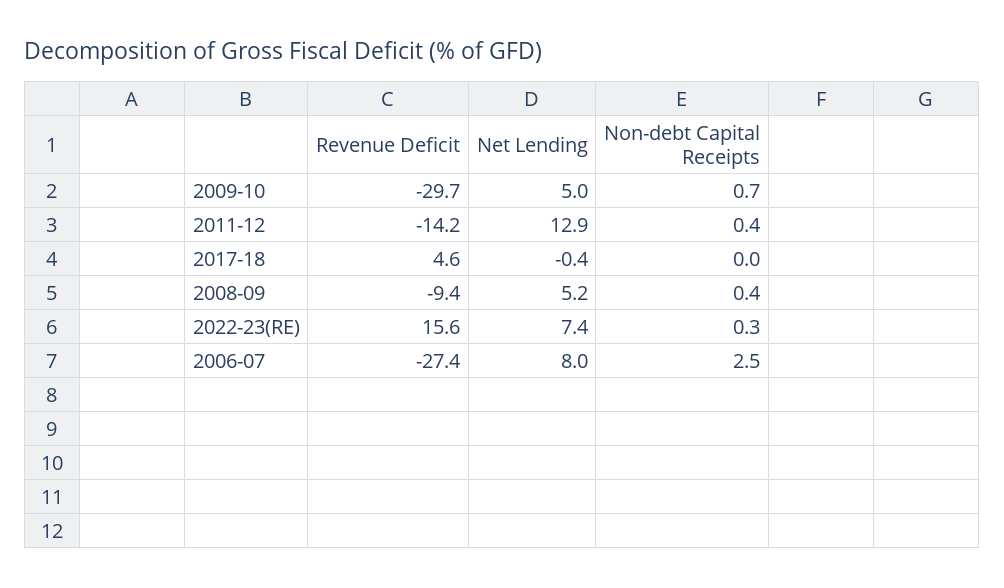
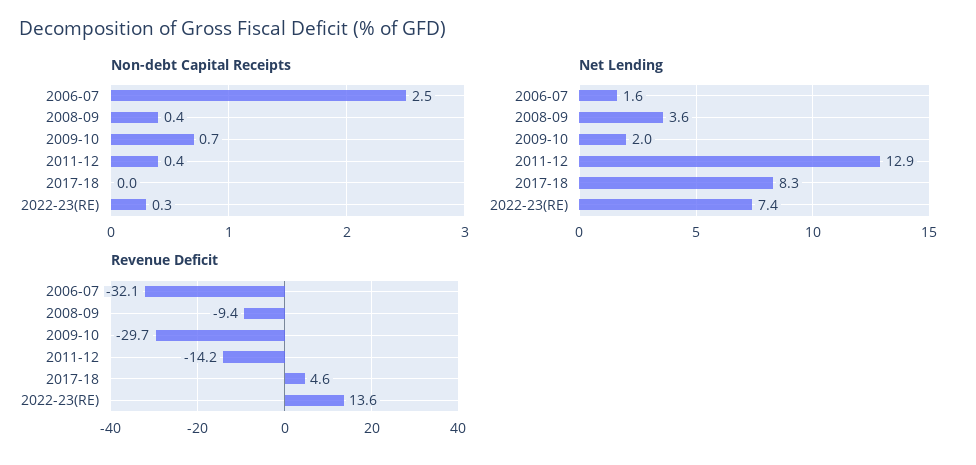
Net Lending, 2009-10: 5 -> 2
Net Lending, 2017-18: -0.4 -> 8.3
Net Lending, 2008-09: 5.2 -> 3.6
Revenue Deficit, 2022-23(RE): 15.6 -> 13.6
Revenue Deficit, 2006-07: -27.4 -> -32.1
Net Lending, 2006-07: 8 -> 1.6

